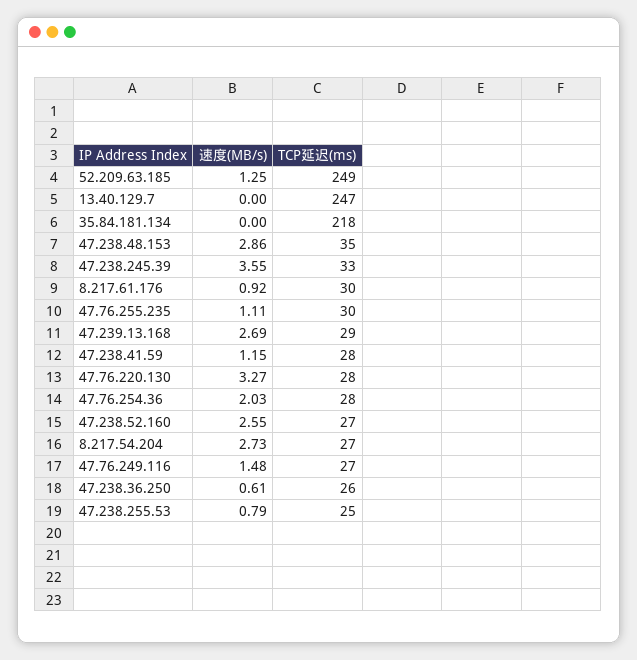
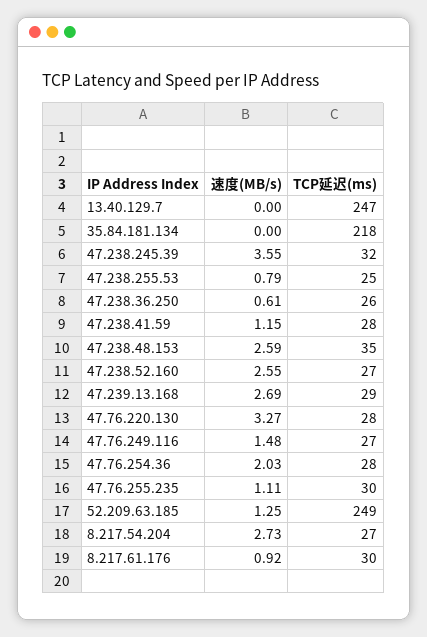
速度(MB/s), 47.238.48.153: 2.86 -> 2.59
TCP延迟(ms), 47.238.245.39: 33 -> 32

